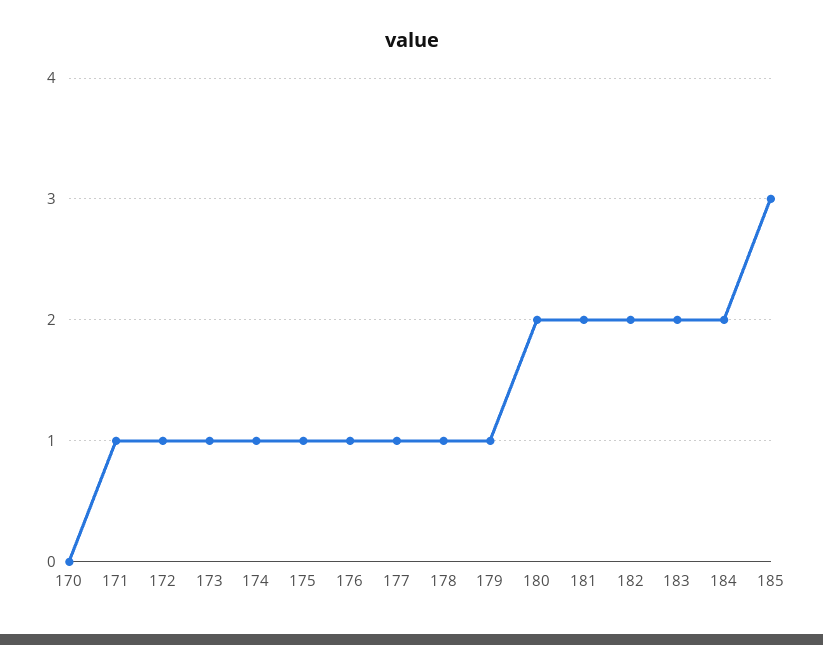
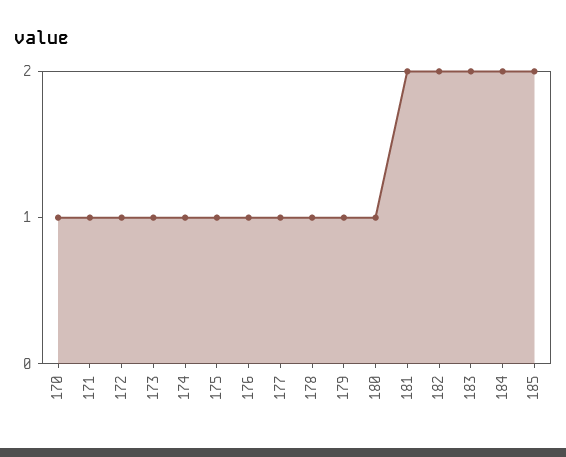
170: 0 -> 1
180: 2 -> 1
185: 3 -> 2

